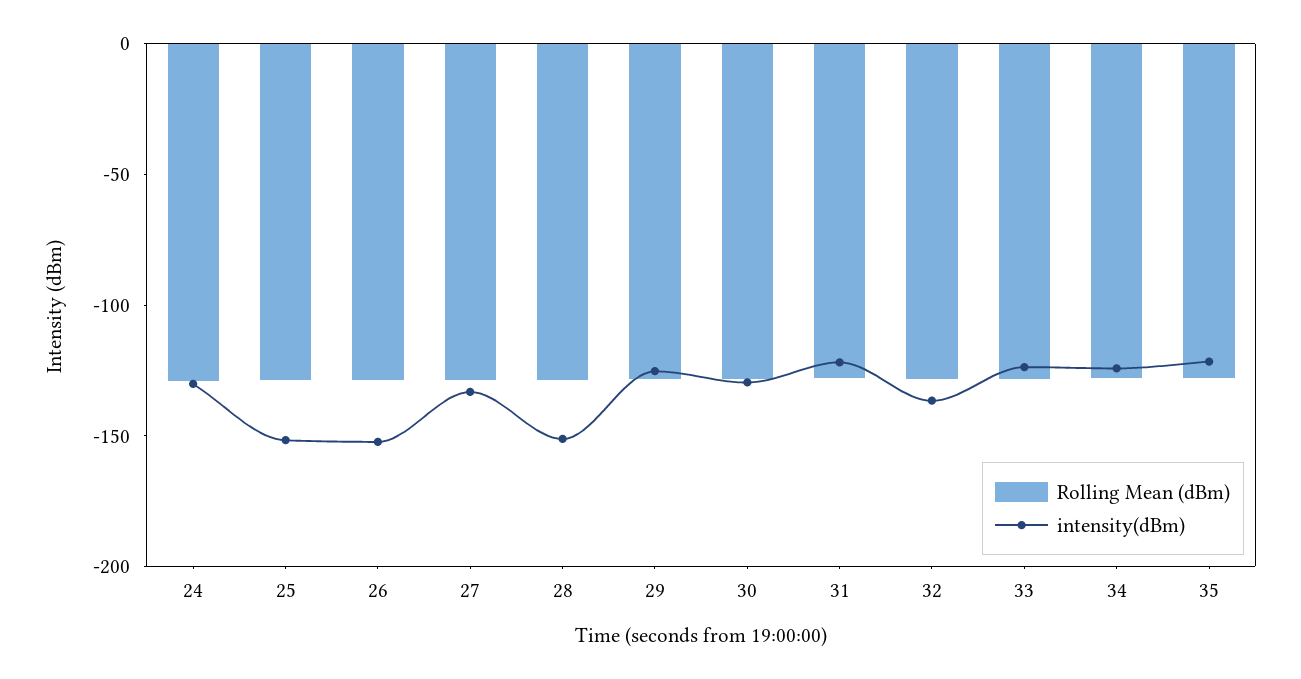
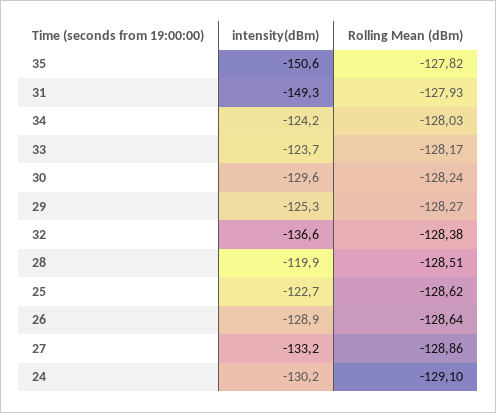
intensity(dBm), 25: -150 -> -122.7
intensity(dBm), 26: -150 -> -128.9
intensity(dBm), 28: -150 -> -119.9
intensity(dBm), 31: -120 -> -149.3
intensity(dBm), 35: -120 -> -150.6

